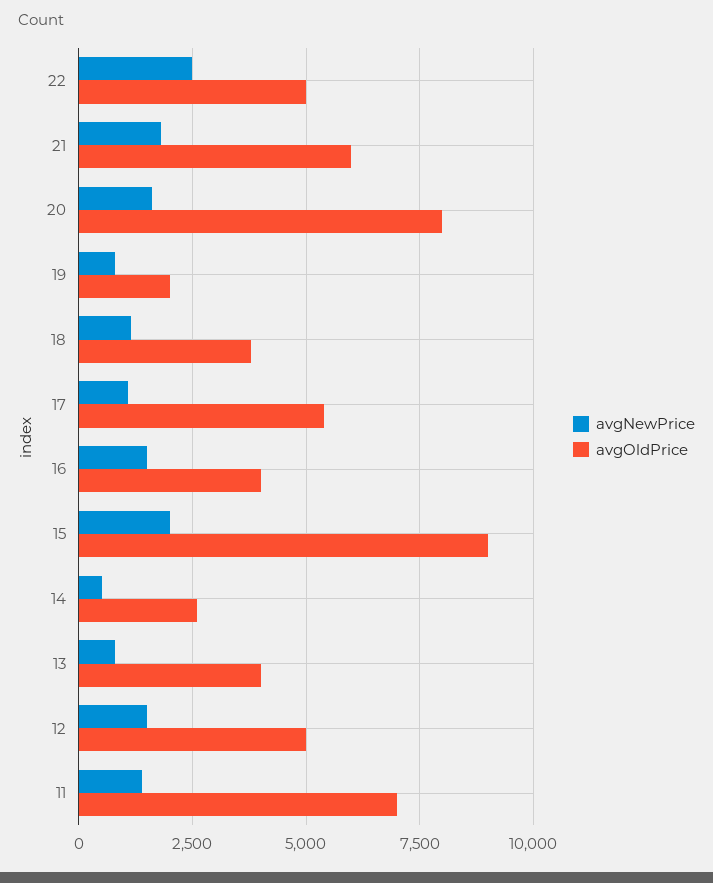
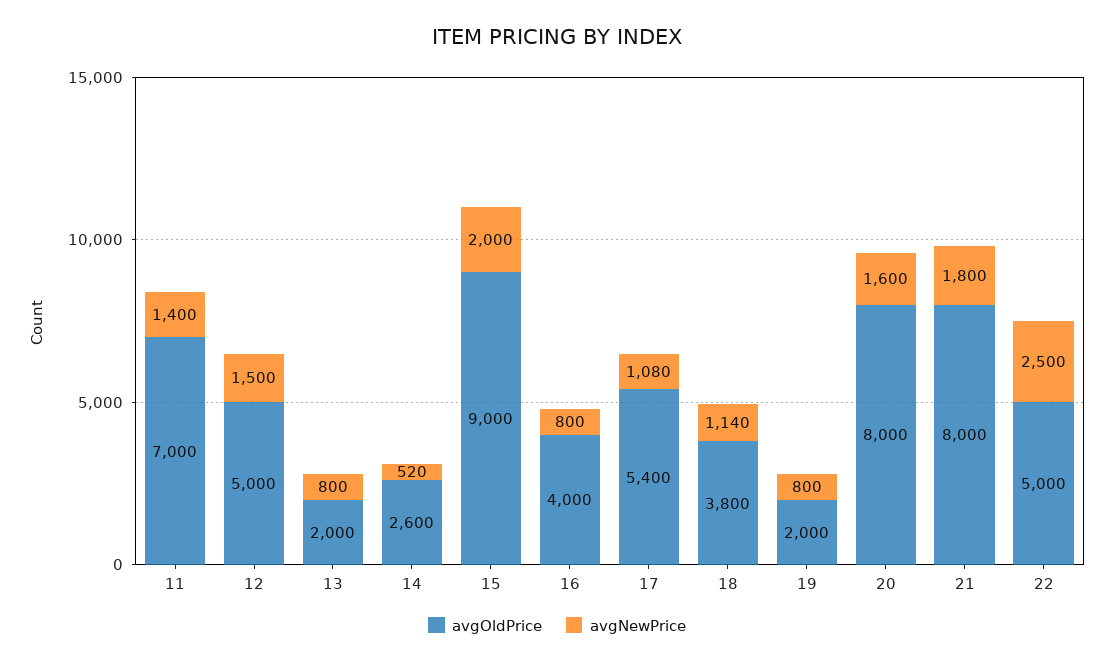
avgOldPrice, 21: 6000 -> 8000
avgNewPrice, 16: 1500 -> 800
avgOldPrice, 13: 4000 -> 2000

